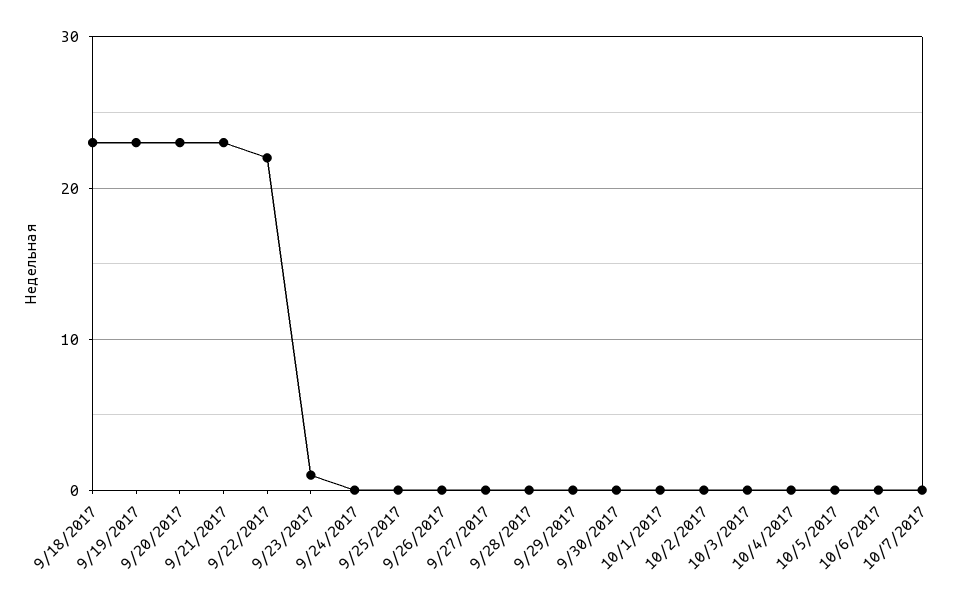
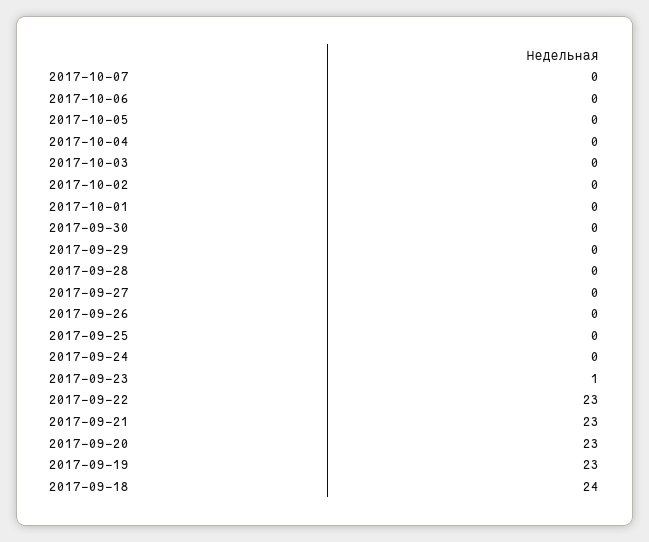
9/18/2017: 23 -> 24
9/22/2017: 22 -> 23

